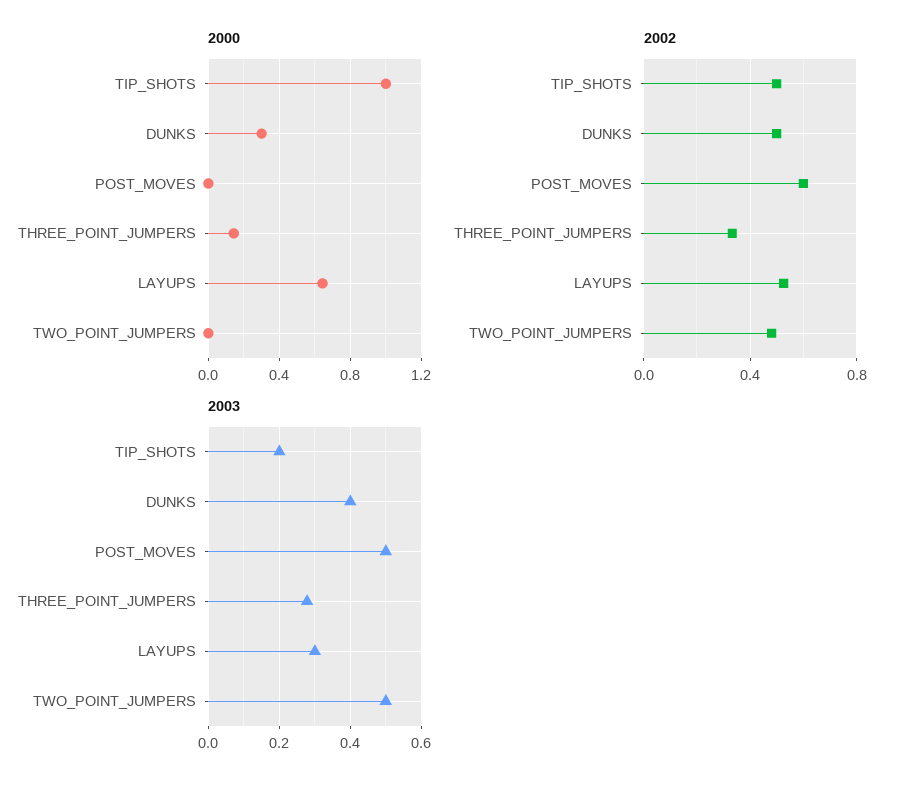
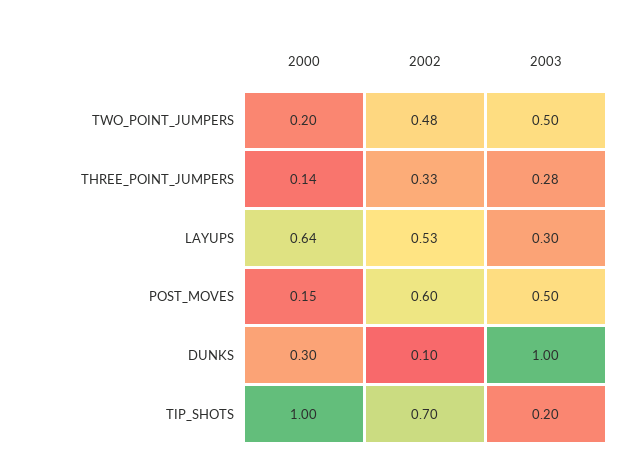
2000, POST_MOVES: 0 -> 0.15
2000, TWO_POINT_JUMPERS: 0 -> 0.2
2002, TIP_SHOTS: 0.5 -> 0.7
2002, DUNKS: 0.5 -> 0.1
2003, DUNKS: 0.4 -> 1

